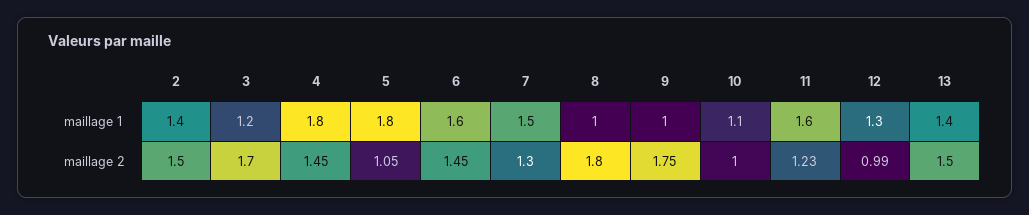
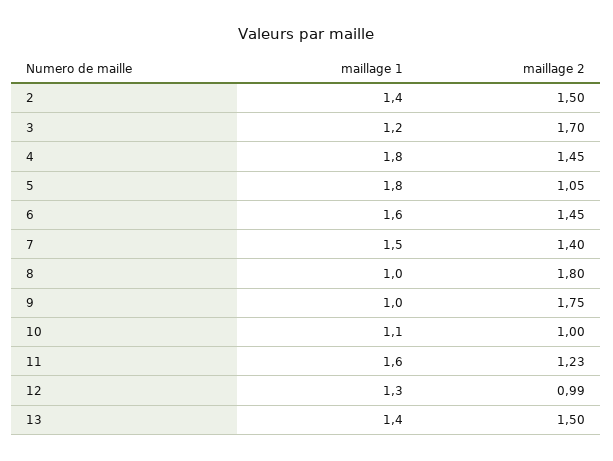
7, maillage 2: 1.3 -> 1.4

